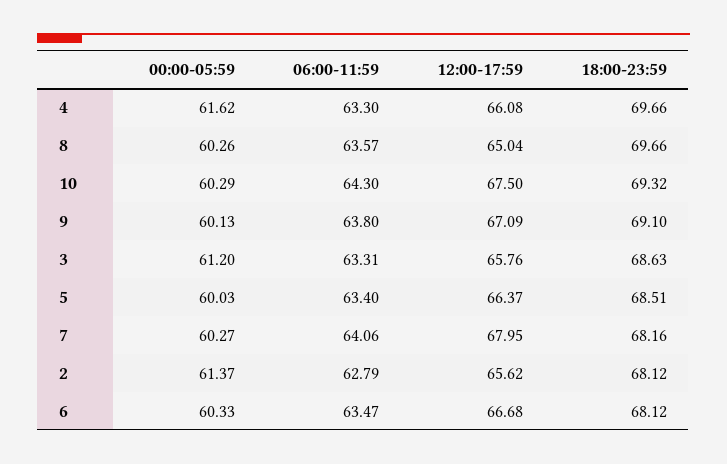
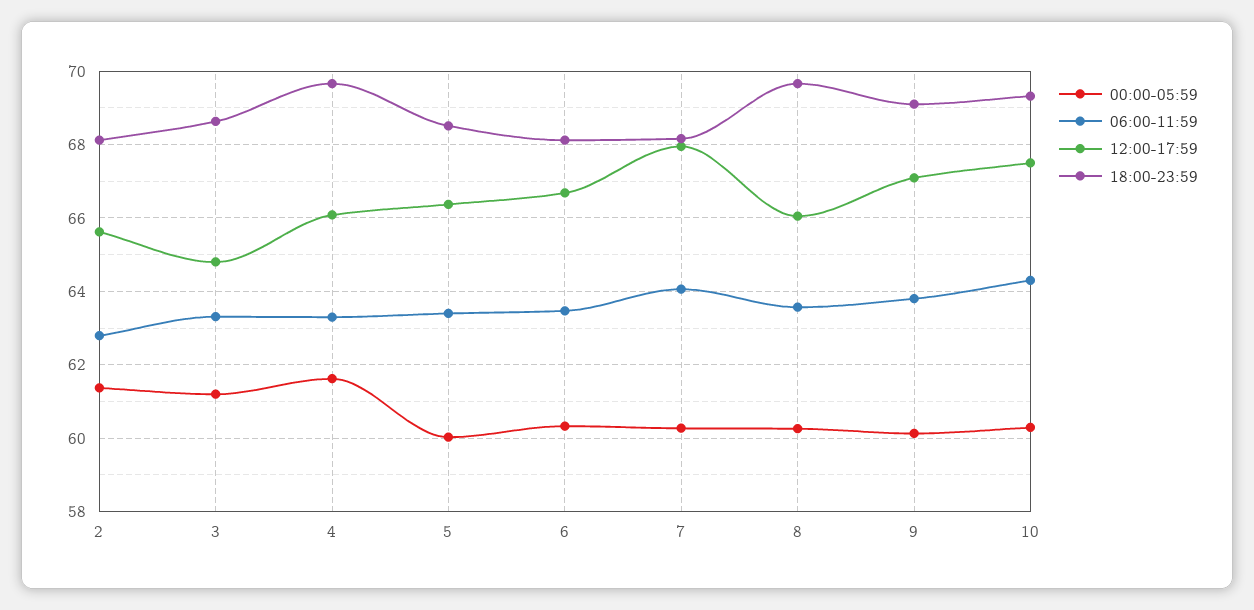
12:00-17:59, 8: 65.04 -> 66
12:00-17:59, 3: 65.76 -> 64.8

